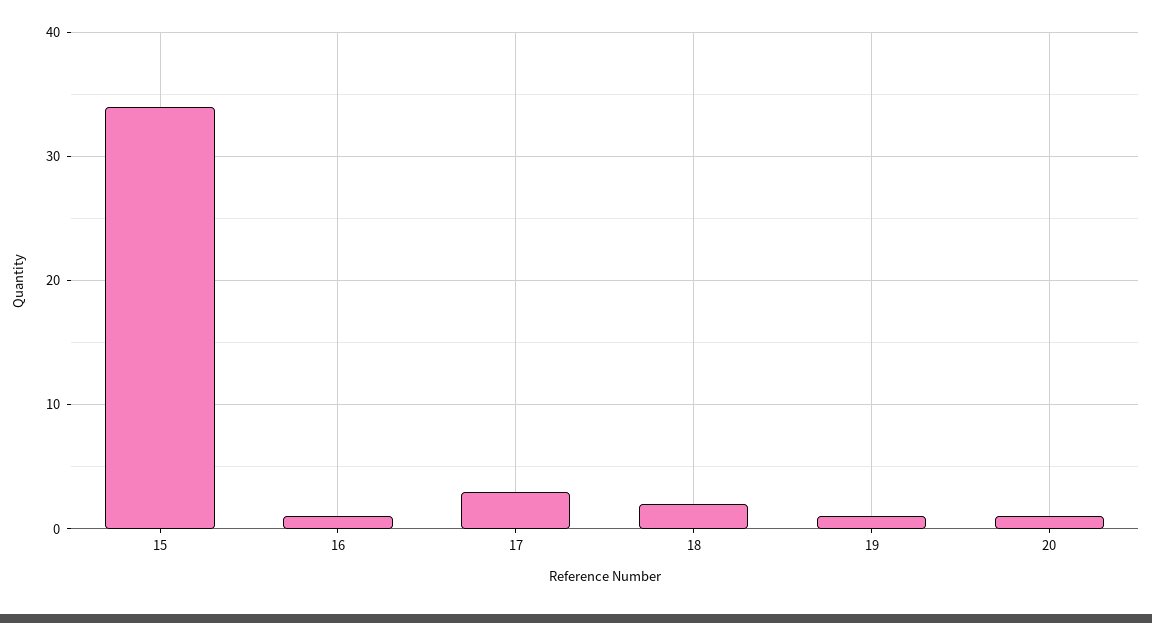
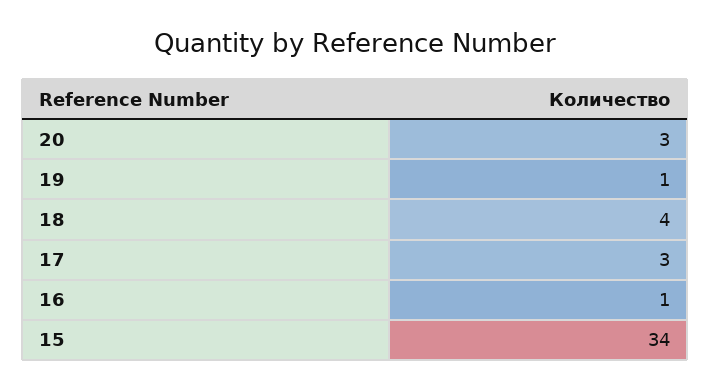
18: 2 -> 4
20: 1 -> 3

